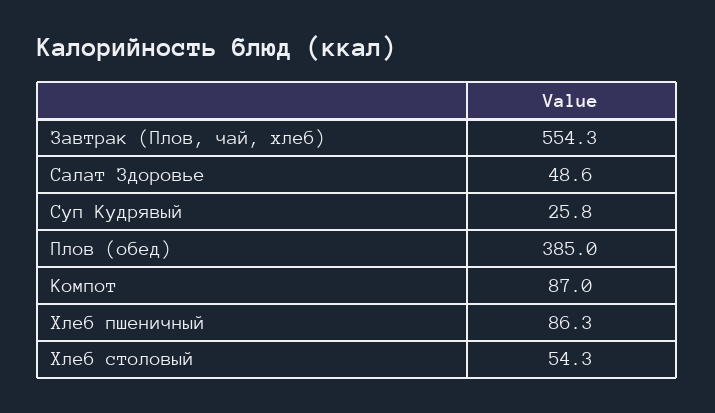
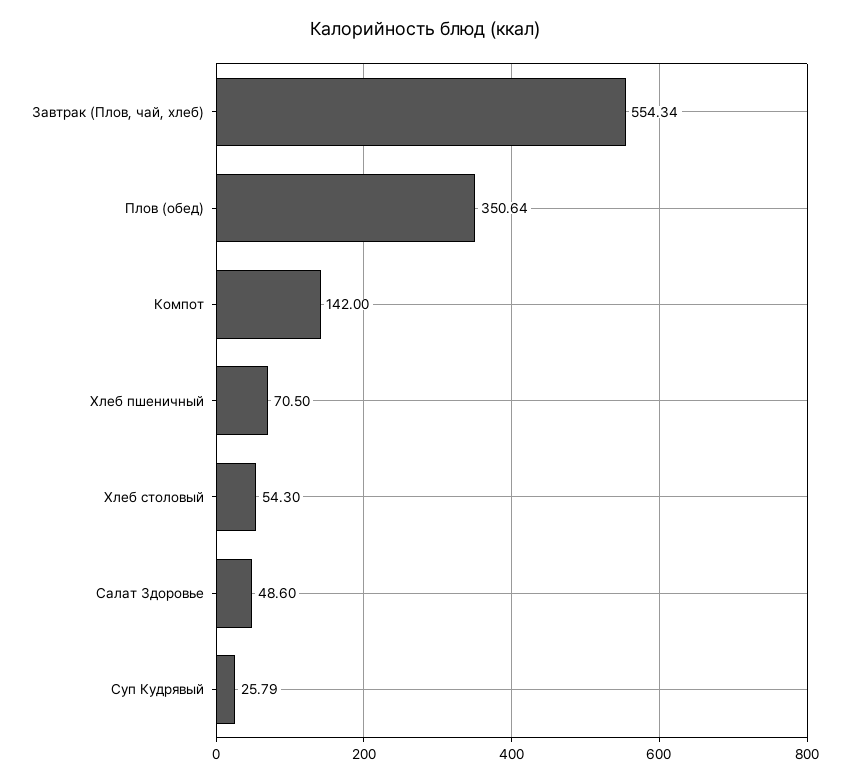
Плов (обед): 385 -> 350.64
Компот: 87 -> 142
Хлеб пшеничный: 86.3 -> 70.5

